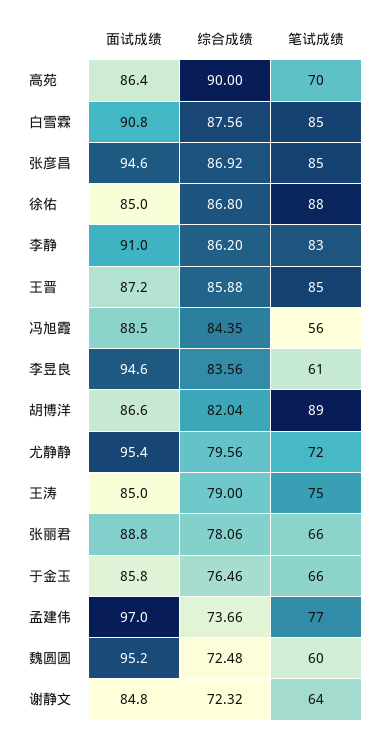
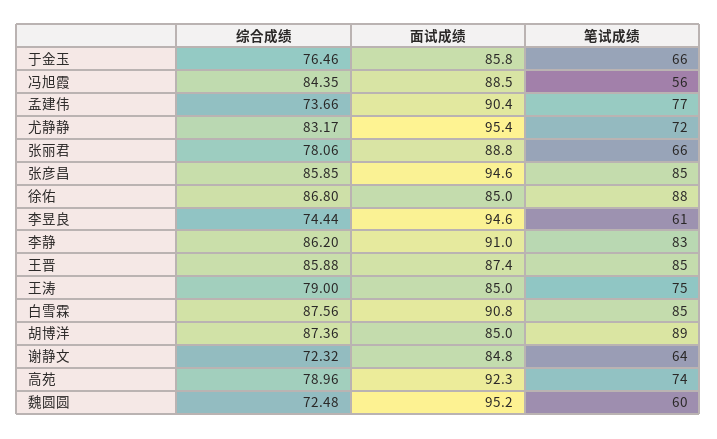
面试成绩, 高苑: 86.4 -> 92.3
综合成绩, 高苑: 90 -> 78.96
笔试成绩, 高苑: 70 -> 74
综合成绩, 张彦昌: 86.92 -> 85.85
面试成绩, 王晋: 87.2 -> 87.4
综合成绩, 李昱良: 83.56 -> 74.44
面试成绩, 胡博洋: 86.6 -> 85
综合成绩, 胡博洋: 82.04 -> 87.36
综合成绩, 尤静静: 79.56 -> 83.17
面试成绩, 孟建伟: 97 -> 90.4

